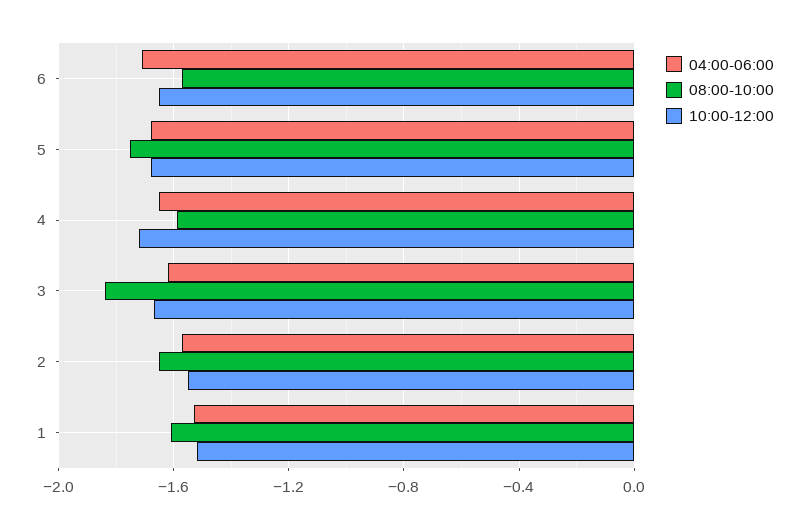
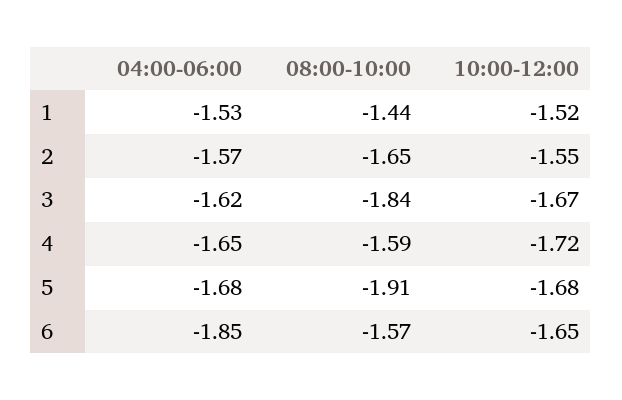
04:00-06:00, 6: -1.7 -> -1.85
08:00-10:00, 5: -1.75 -> -1.91
08:00-10:00, 1: -1.6 -> -1.44

